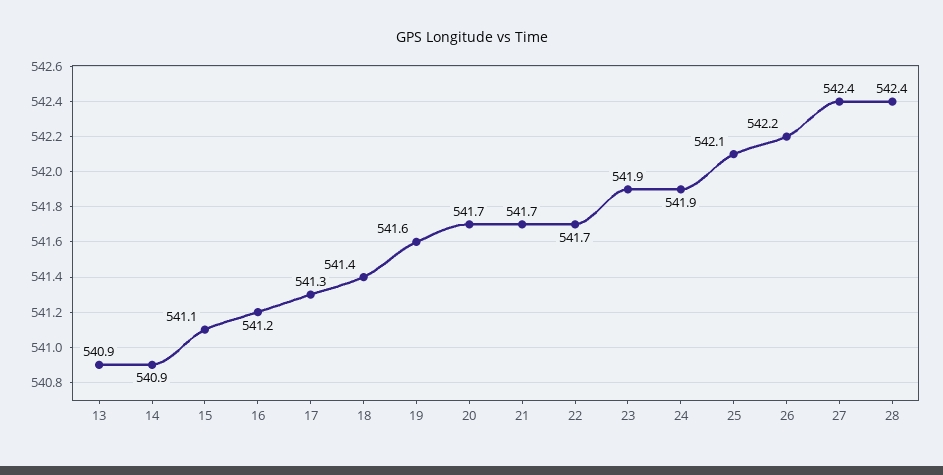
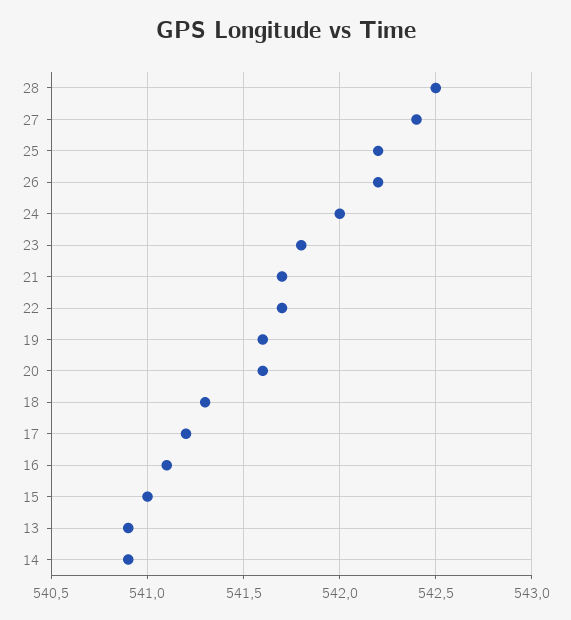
15: 541.1 -> 541
16: 541.2 -> 541.1
17: 541.3 -> 541.2
18: 541.4 -> 541.3
20: 541.7 -> 541.6
23: 541.9 -> 541.8
24: 541.9 -> 542
25: 542.1 -> 542.2
28: 542.4 -> 542.5

